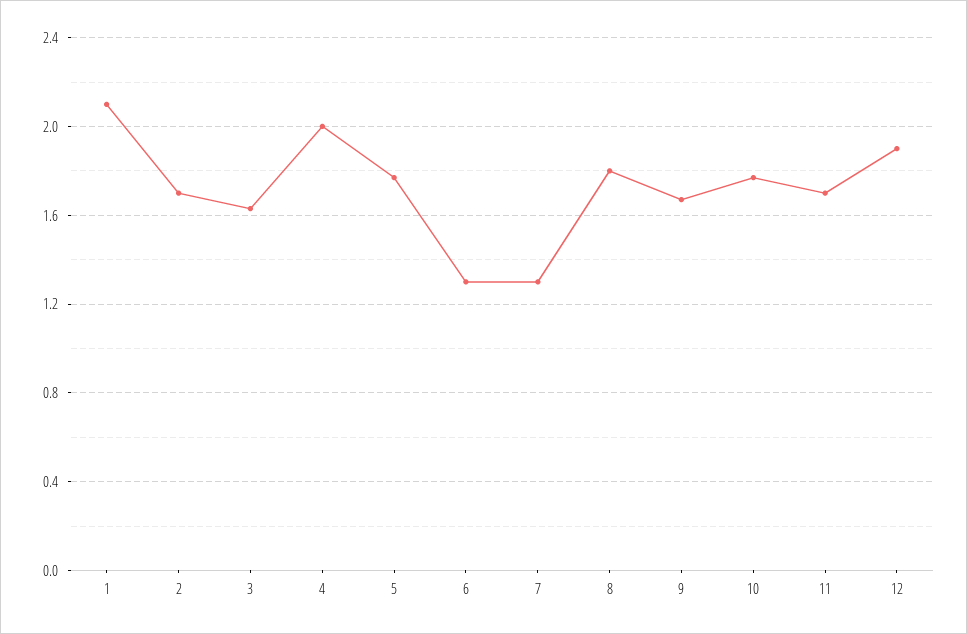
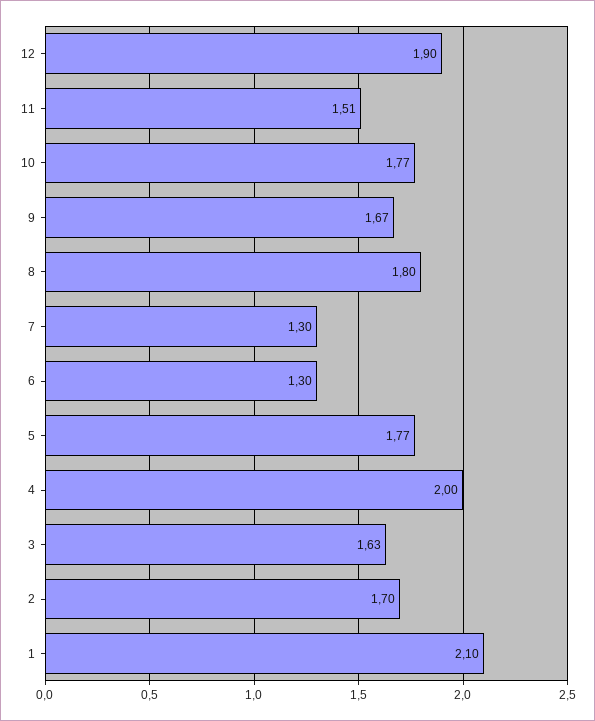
11: 1.7 -> 1.51

